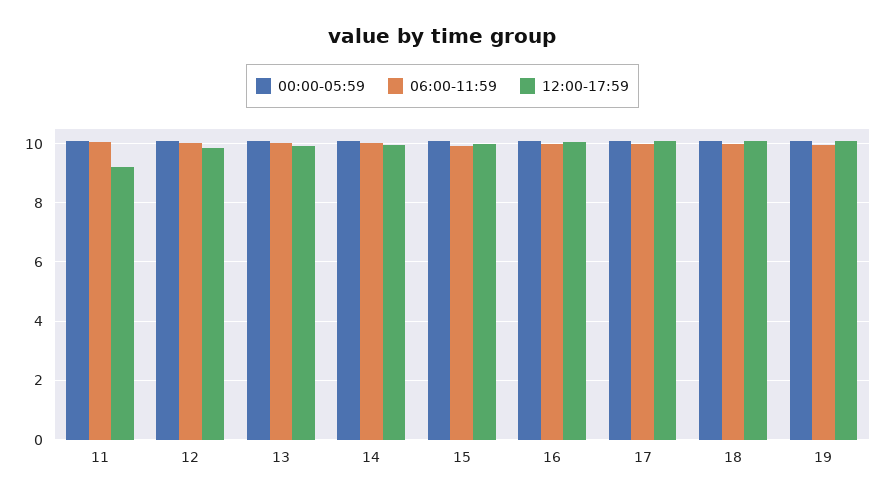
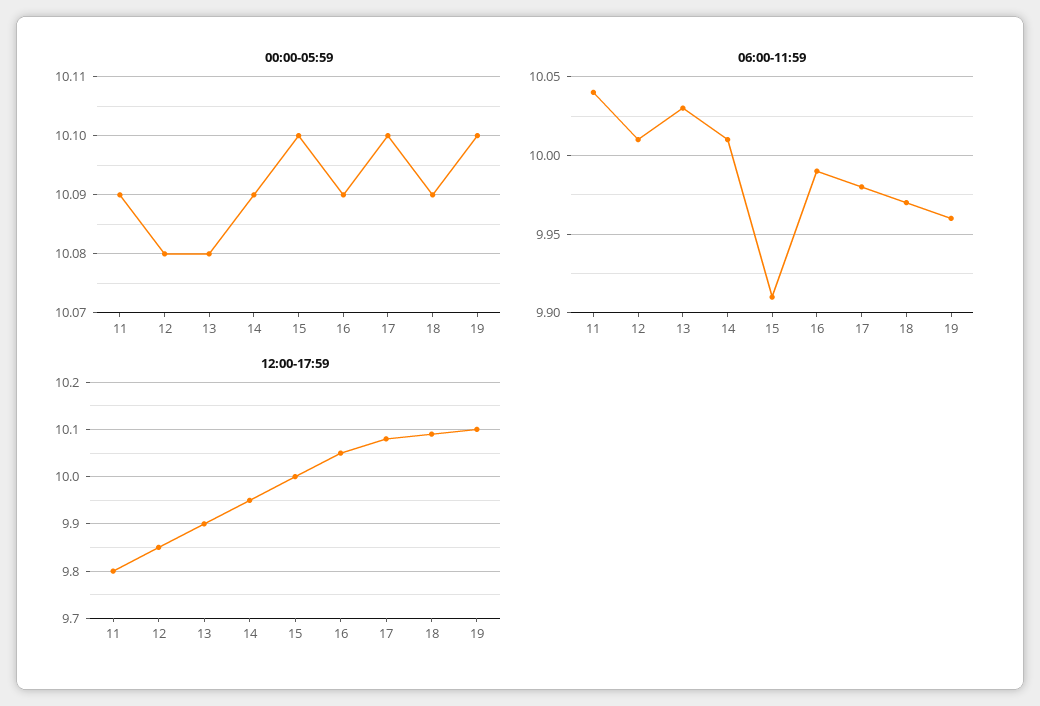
12:00-17:59, 11: 9.25 -> 9.8

